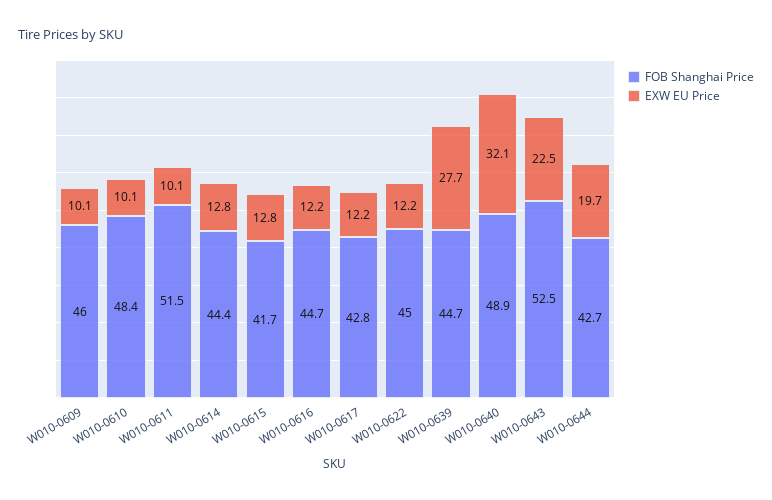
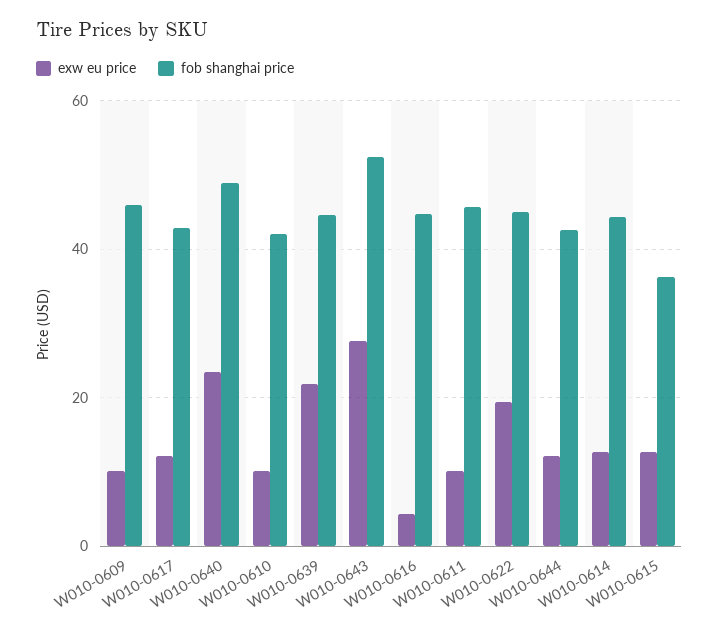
FOB Shanghai Price, W010-0610: 48.4 -> 42
FOB Shanghai Price, W010-0611: 51.5 -> 46
FOB Shanghai Price, W010-0615: 41.7 -> 36
EXW EU Price, W010-0616: 12.2 -> 4
EXW EU Price, W010-0622: 12.2 -> 20
EXW EU Price, W010-0639: 27.7 -> 22
EXW EU Price, W010-0640: 32.1 -> 24
EXW EU Price, W010-0643: 22.5 -> 28
EXW EU Price, W010-0644: 19.7 -> 12

